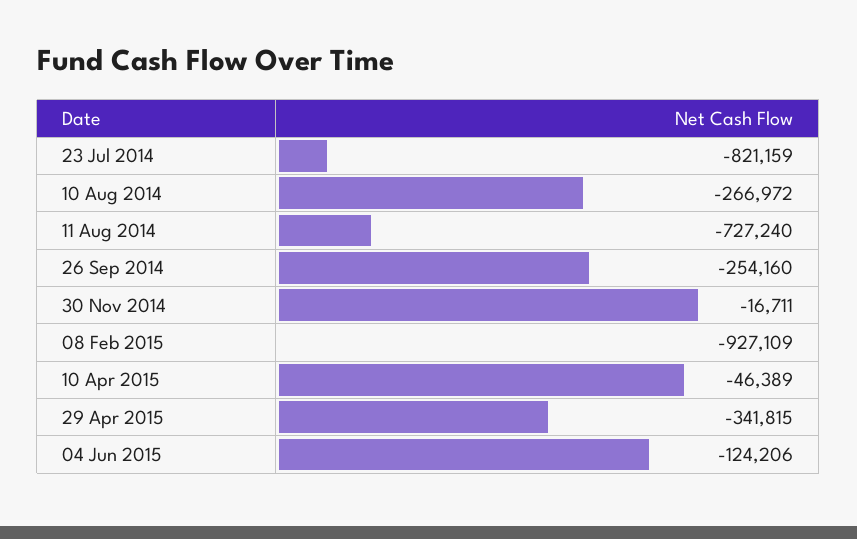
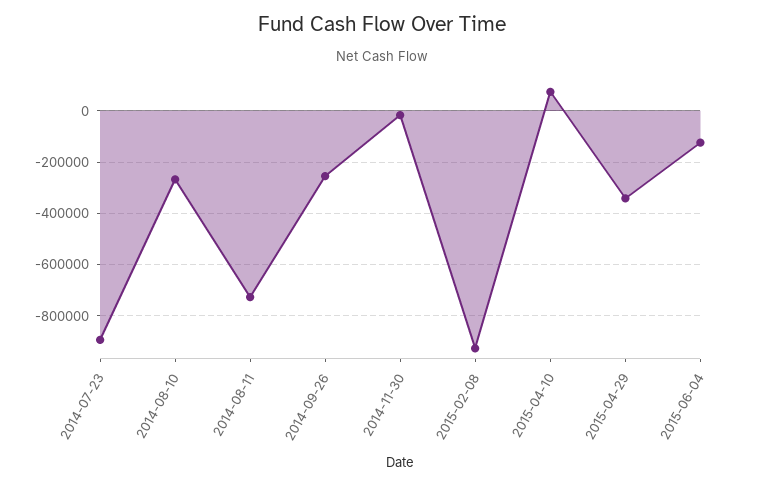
23 Jul 2014: -821159 -> -900000
10 Apr 2015: -46389 -> 75000

